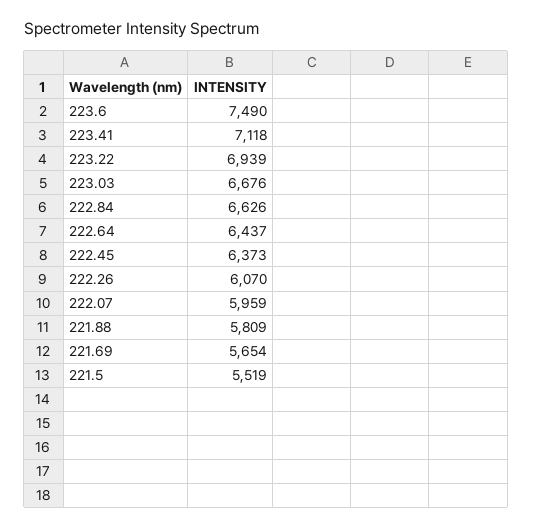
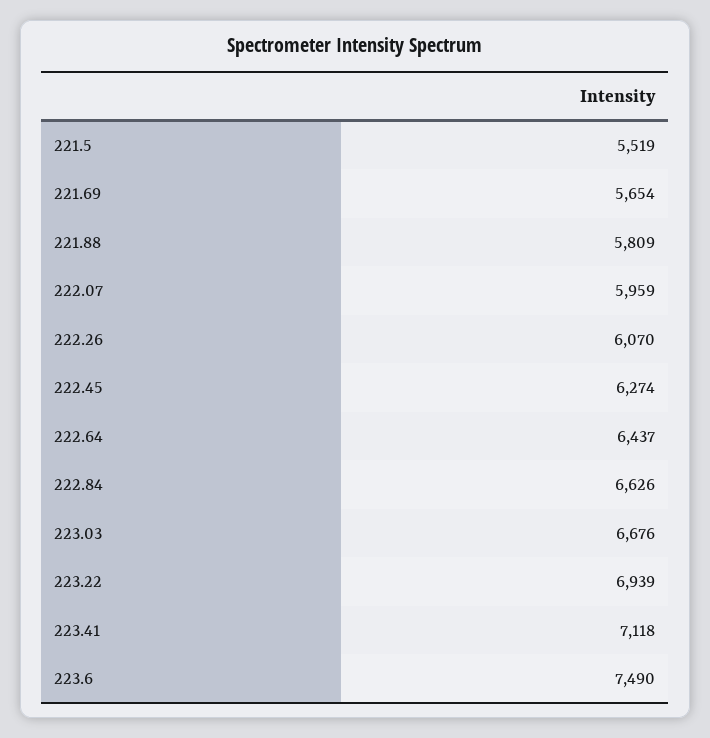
222.45: 6373 -> 6274

